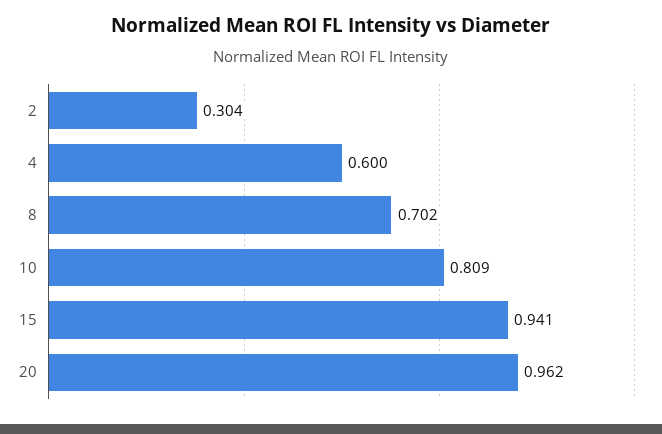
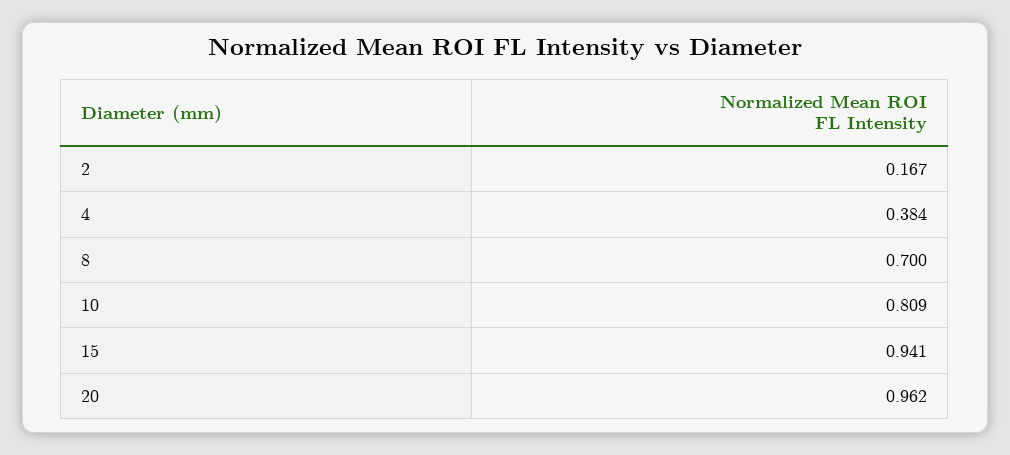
2: 0.304 -> 0.167
4: 0.6 -> 0.384
8: 0.702 -> 0.7

